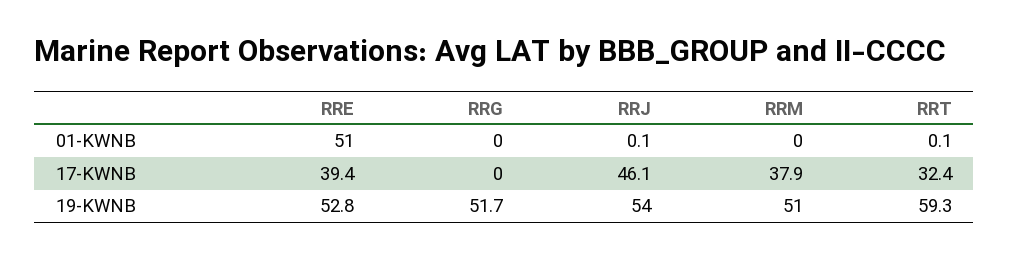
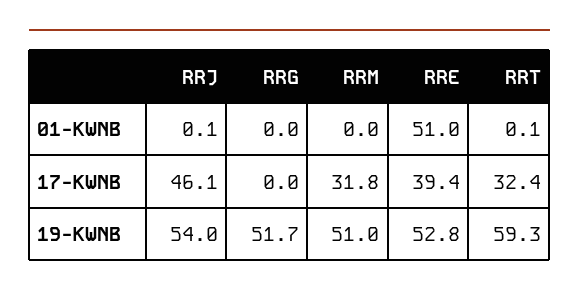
RRM, 17-KWNB: 37.9 -> 31.8

